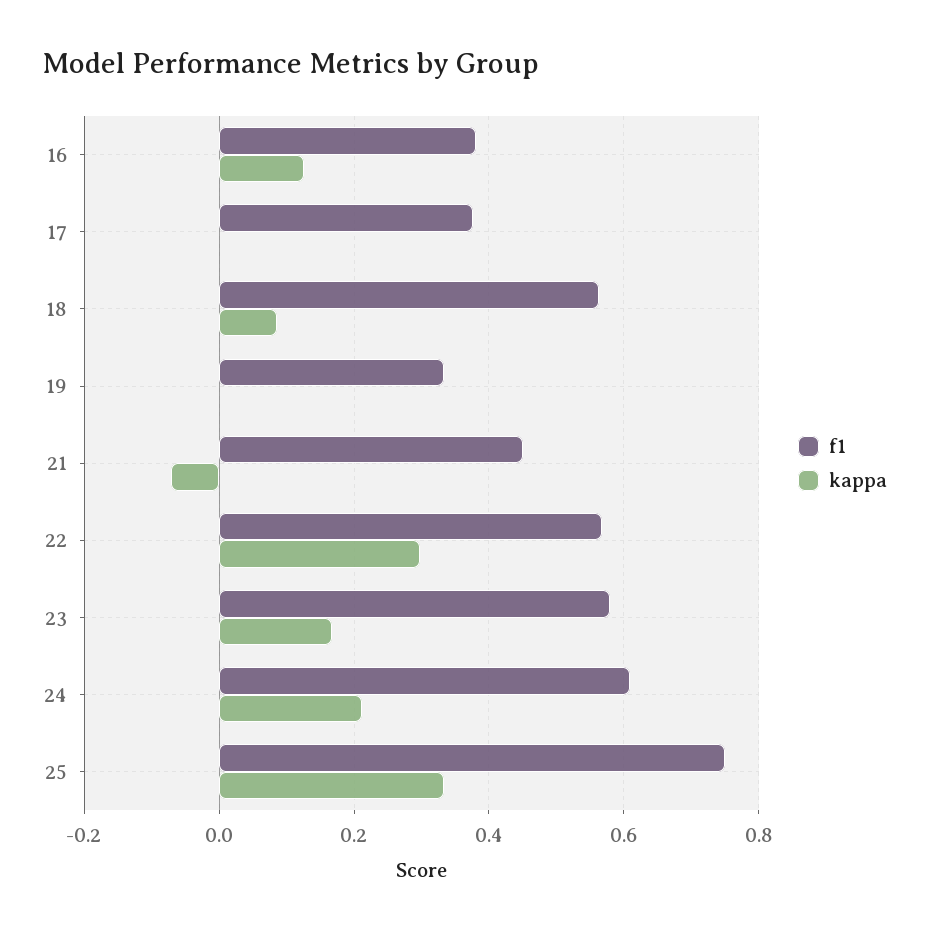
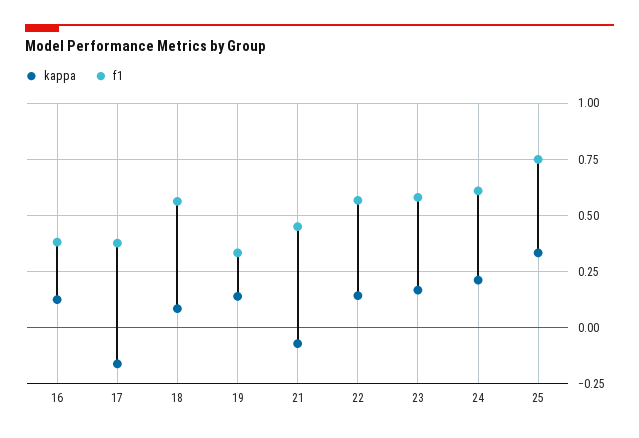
kappa, 17: 0 -> -0.15
kappa, 19: 0 -> 0.15
kappa, 22: 0.3 -> 0.15

